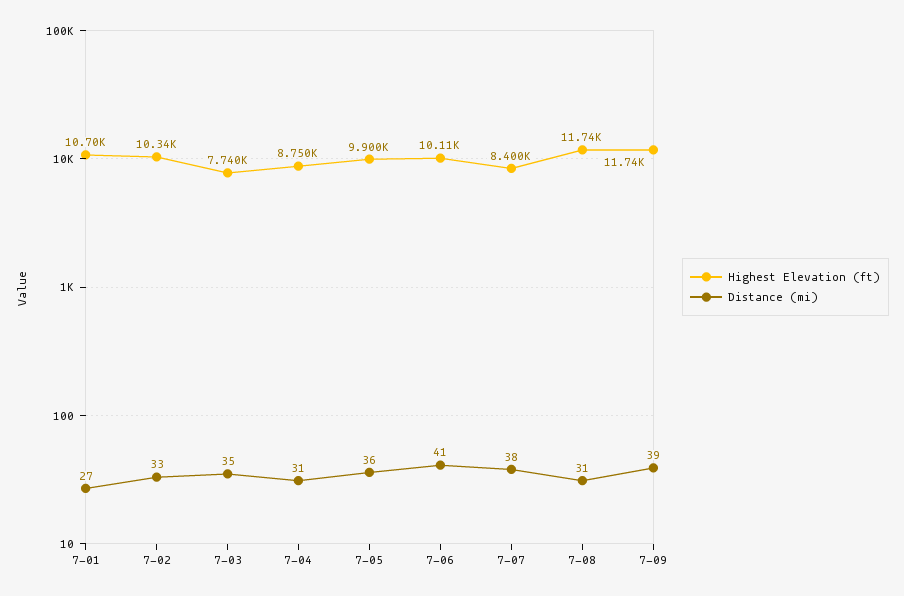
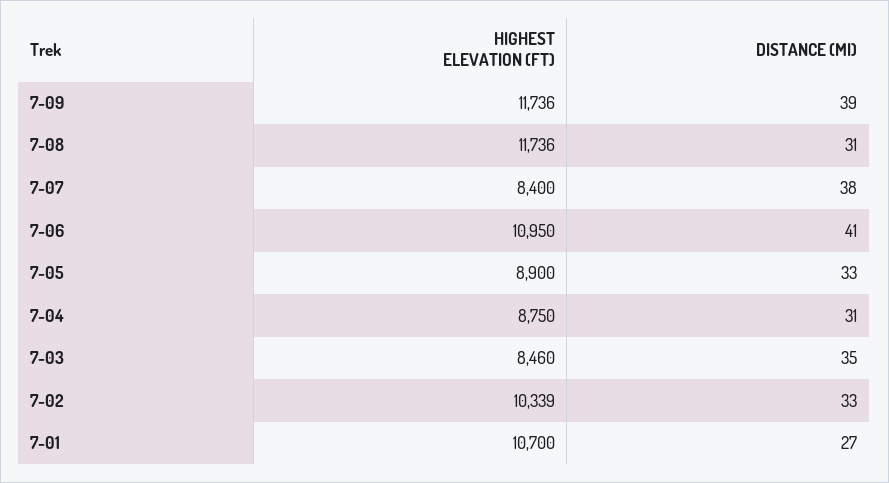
Highest Elevation (ft), 7-03: 7740 -> 8460
Highest Elevation (ft), 7-05: 9900 -> 8900
Distance (mi), 7-05: 36 -> 33
Highest Elevation (ft), 7-06: 10110 -> 10950

